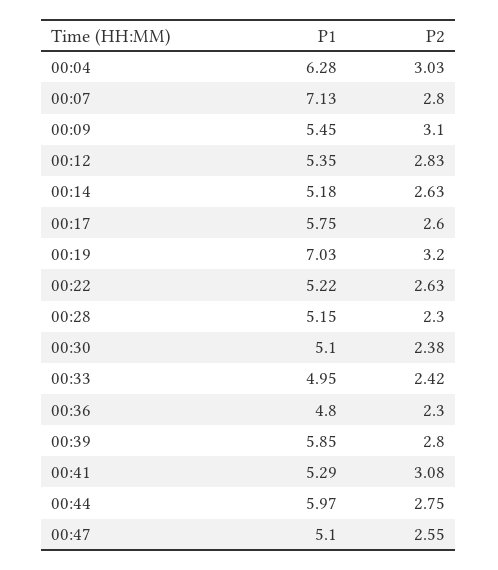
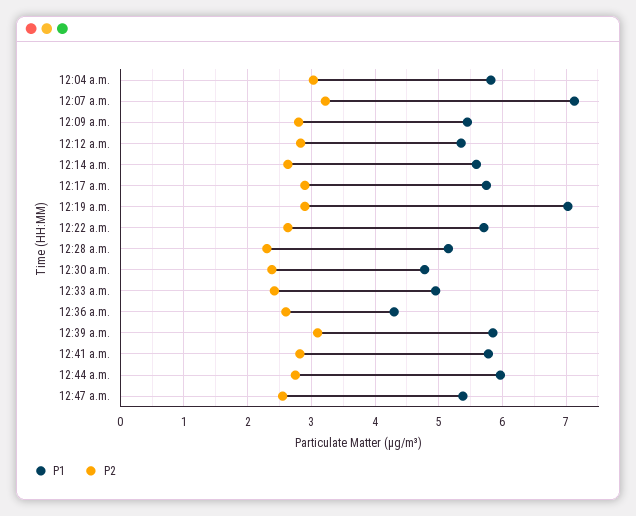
P1, 00:04: 6.28 -> 5.8
P2, 00:07: 2.8 -> 3.2
P2, 00:09: 3.1 -> 2.8
P1, 00:14: 5.18 -> 5.6
P2, 00:17: 2.6 -> 2.9
P2, 00:19: 3.2 -> 2.9
P1, 00:22: 5.22 -> 5.7
P1, 00:30: 5.1 -> 4.8
P1, 00:36: 4.8 -> 4.3
P2, 00:36: 2.3 -> 2.6
P2, 00:39: 2.8 -> 3.1
P1, 00:41: 5.29 -> 5.8
P2, 00:41: 3.08 -> 2.8
P1, 00:47: 5.1 -> 5.4

